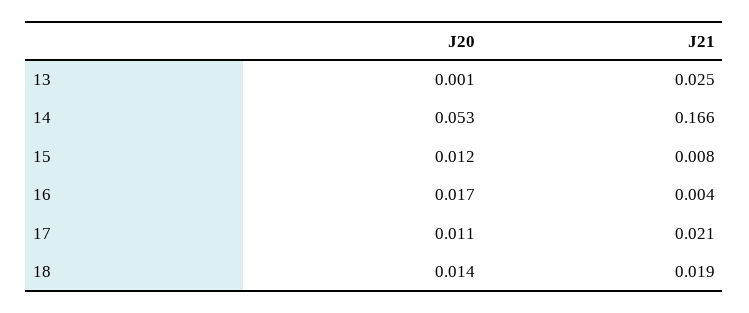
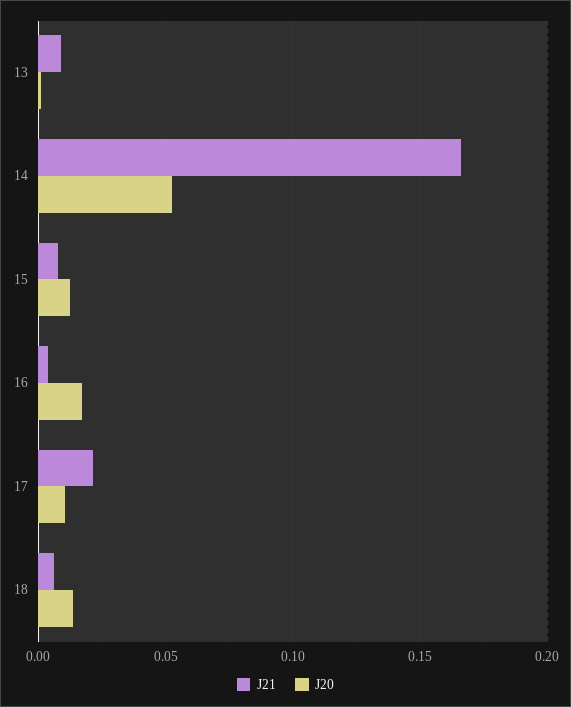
J21, 13: 0.025 -> 0.01
J21, 18: 0.019 -> 0.005

